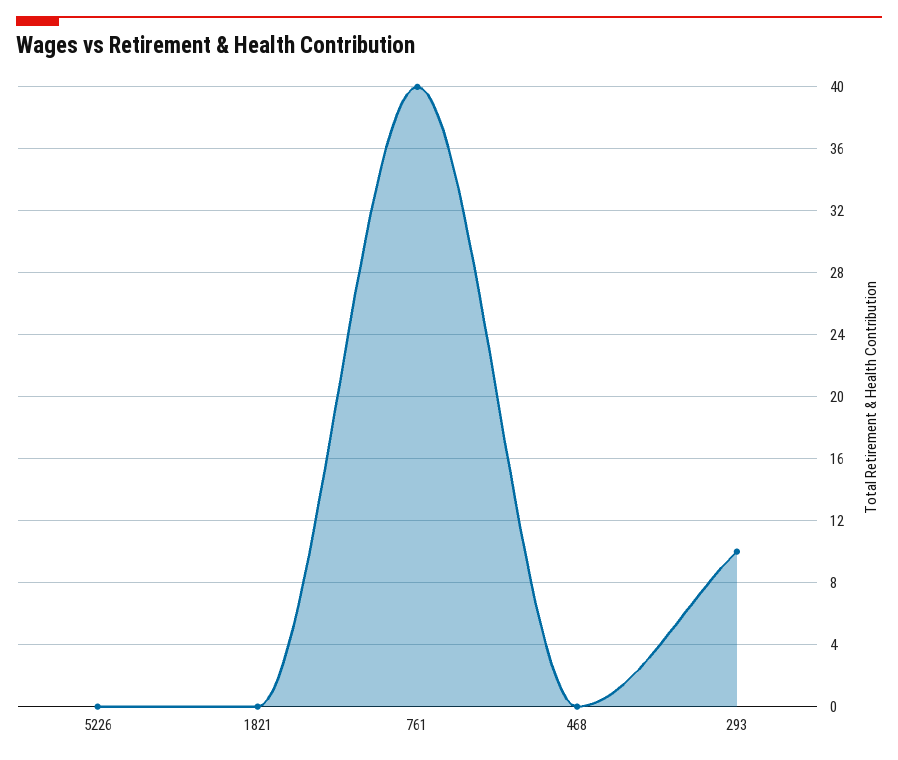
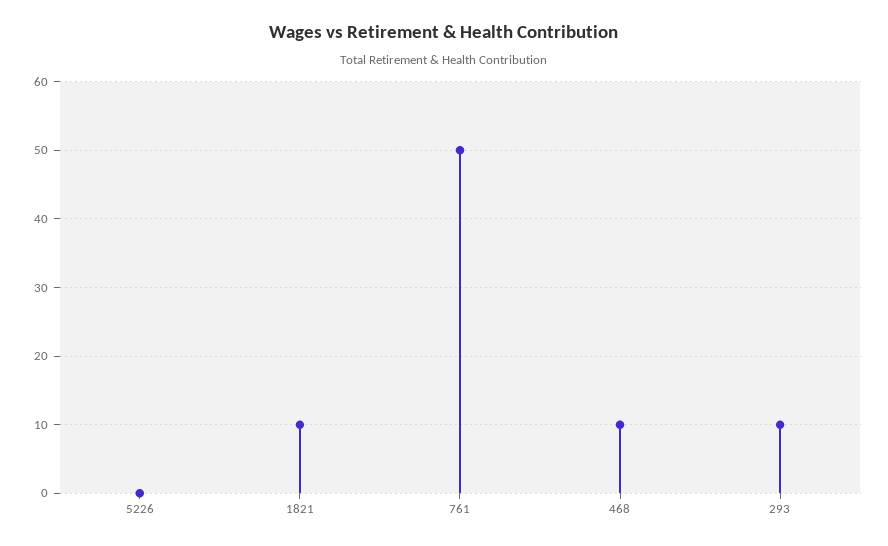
1821: 0 -> 10
761: 40 -> 50
468: 0 -> 10

